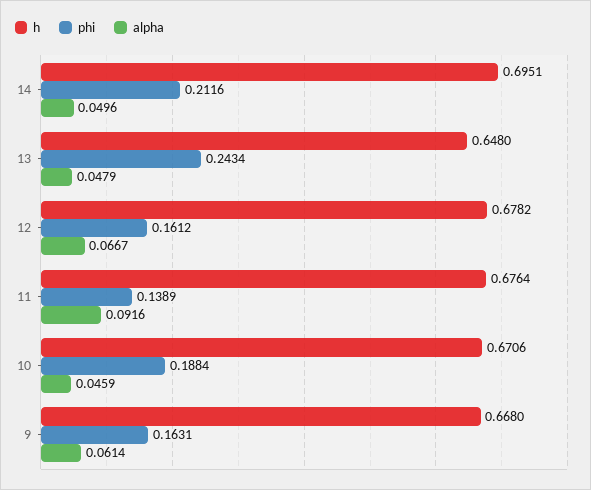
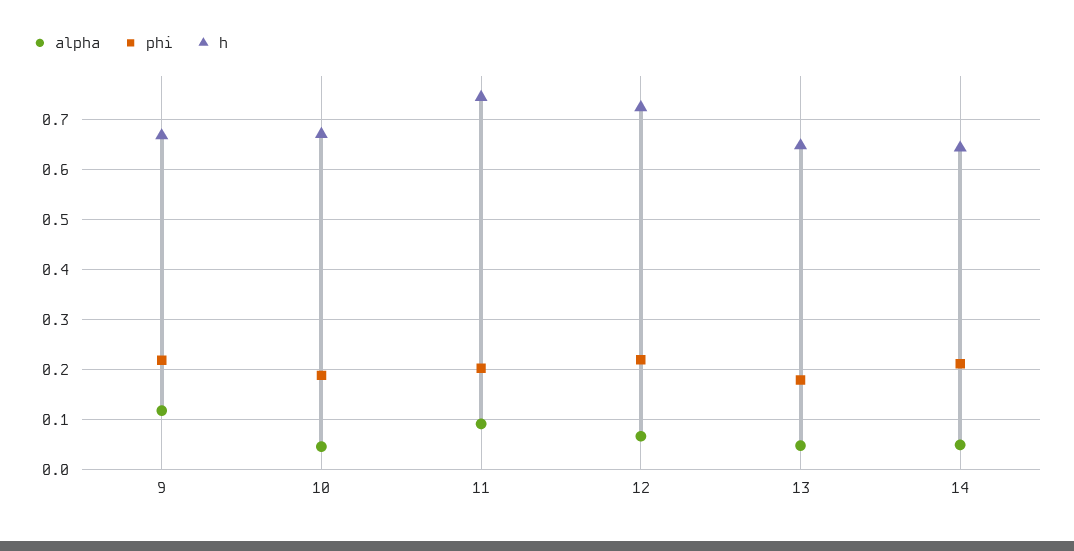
h, 14: 0.6951 -> 0.64
phi, 13: 0.2434 -> 0.18
h, 12: 0.6782 -> 0.72
phi, 12: 0.1612 -> 0.22
h, 11: 0.6764 -> 0.74
phi, 11: 0.1389 -> 0.2
phi, 9: 0.1631 -> 0.22
alpha, 9: 0.0614 -> 0.12

